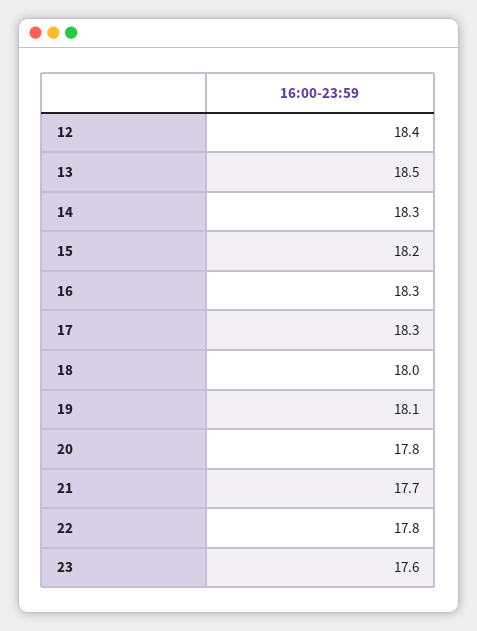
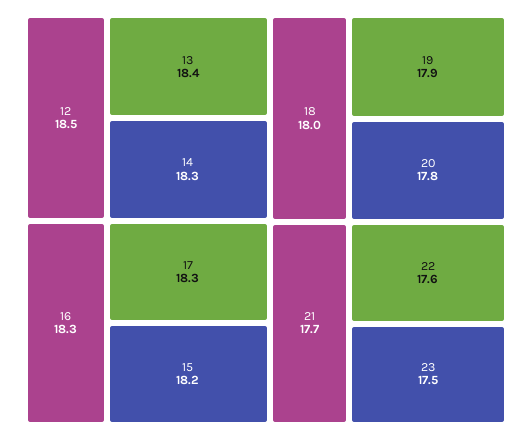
12: 18.4 -> 18.5
13: 18.5 -> 18.4
19: 18.1 -> 17.9
22: 17.8 -> 17.6
23: 17.6 -> 17.5

